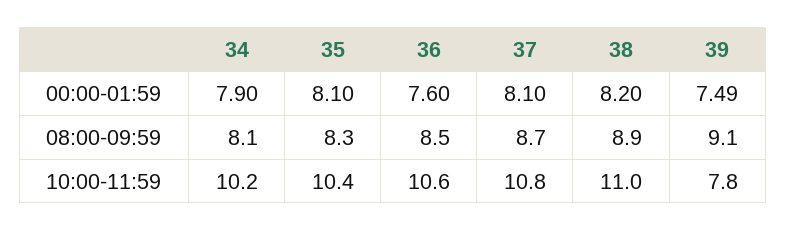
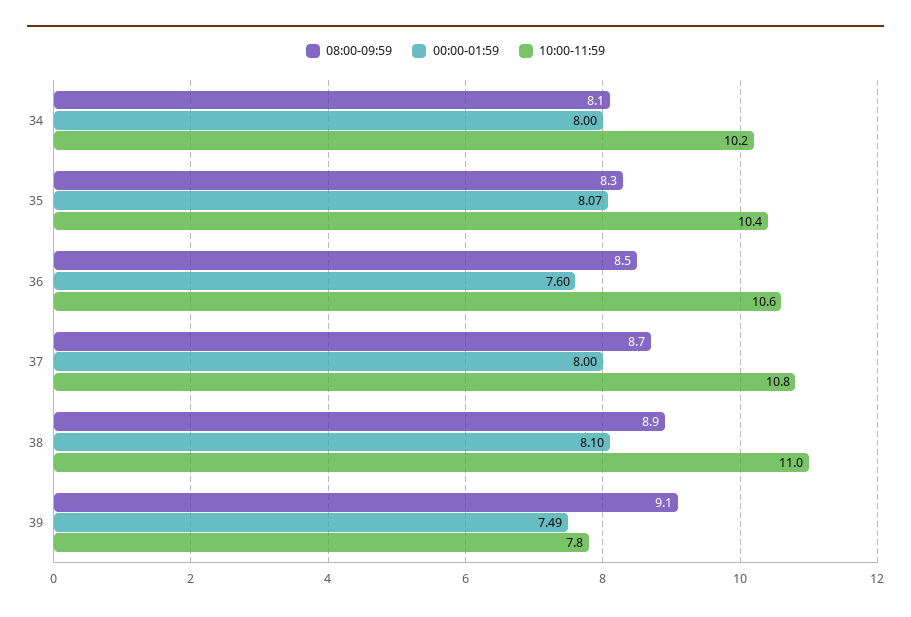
00:00-01:59, 34: 7.9 -> 8
00:00-01:59, 35: 8.1 -> 8.07
00:00-01:59, 37: 8.1 -> 8
00:00-01:59, 38: 8.2 -> 8.1

